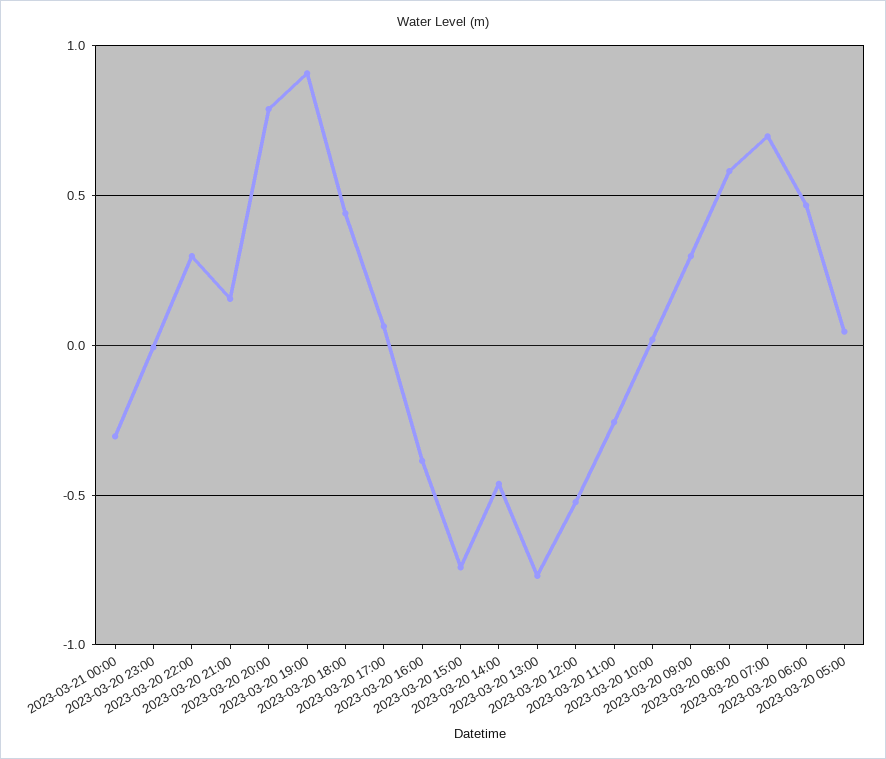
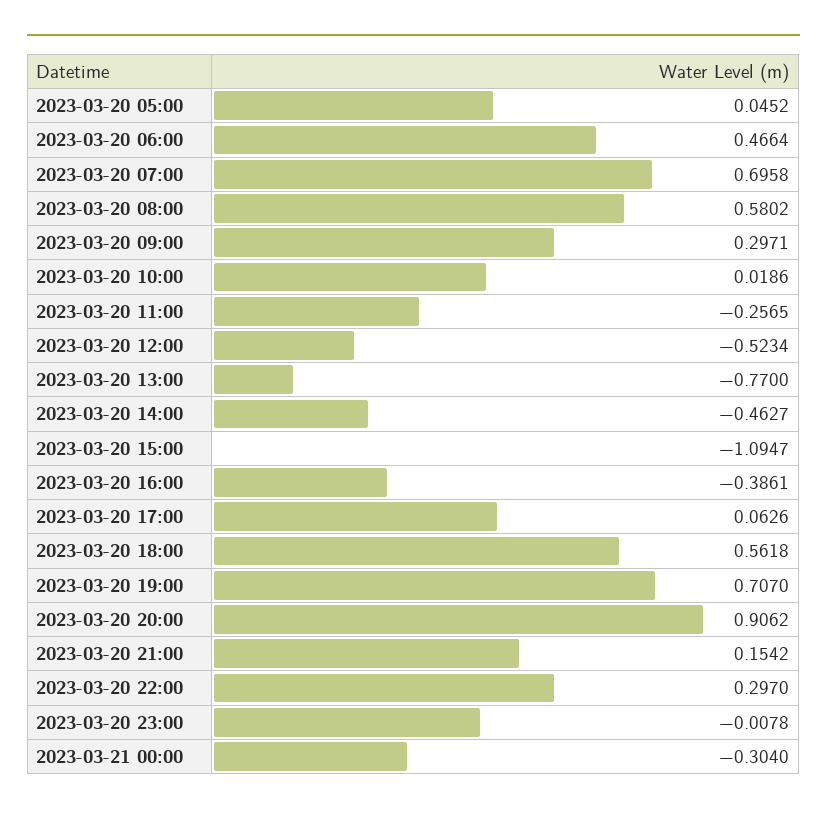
2023-03-20 20:00: 0.8 -> 0.9062
2023-03-20 19:00: 0.9 -> 0.707
2023-03-20 18:00: 0.45 -> 0.5618
2023-03-20 15:00: -0.75 -> -1.0947

